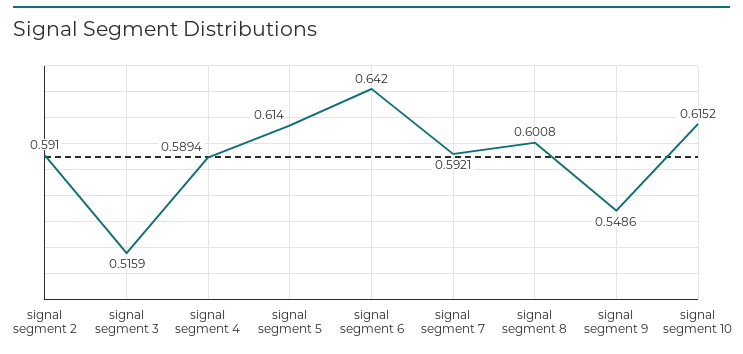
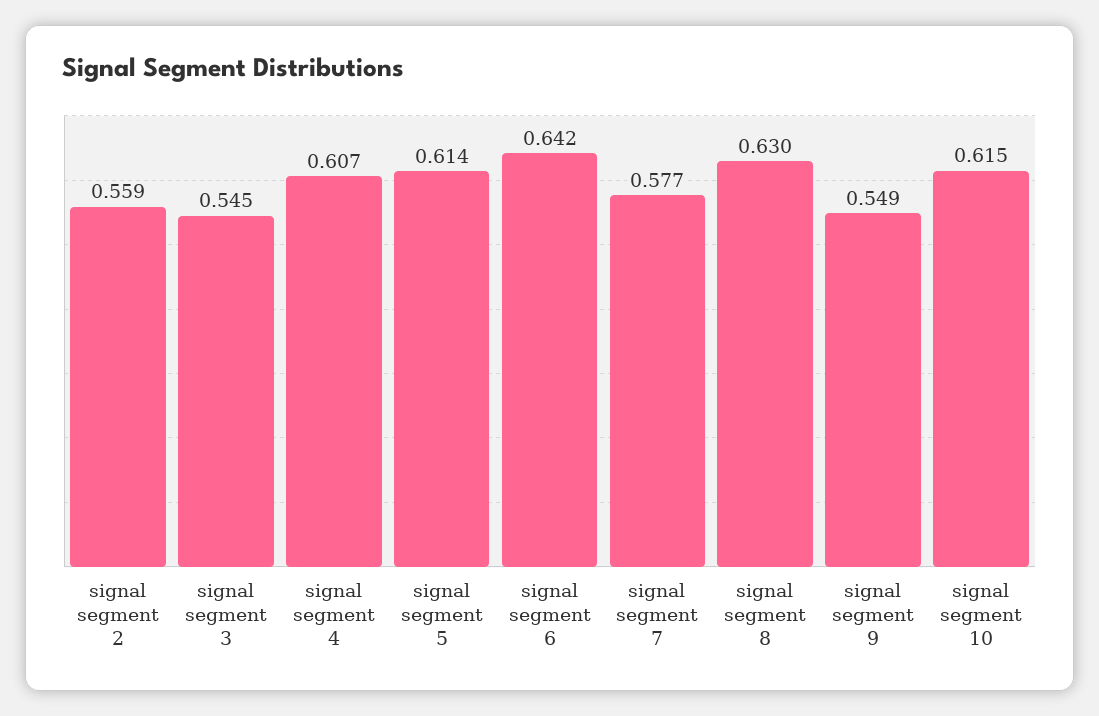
signal segment 2: 0.591 -> 0.559
signal segment 3: 0.5159 -> 0.545
signal segment 4: 0.5894 -> 0.607
signal segment 7: 0.5921 -> 0.577
signal segment 8: 0.6008 -> 0.63

